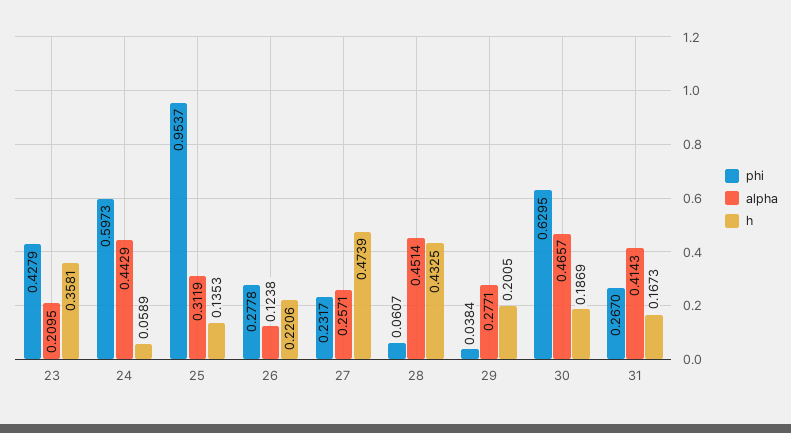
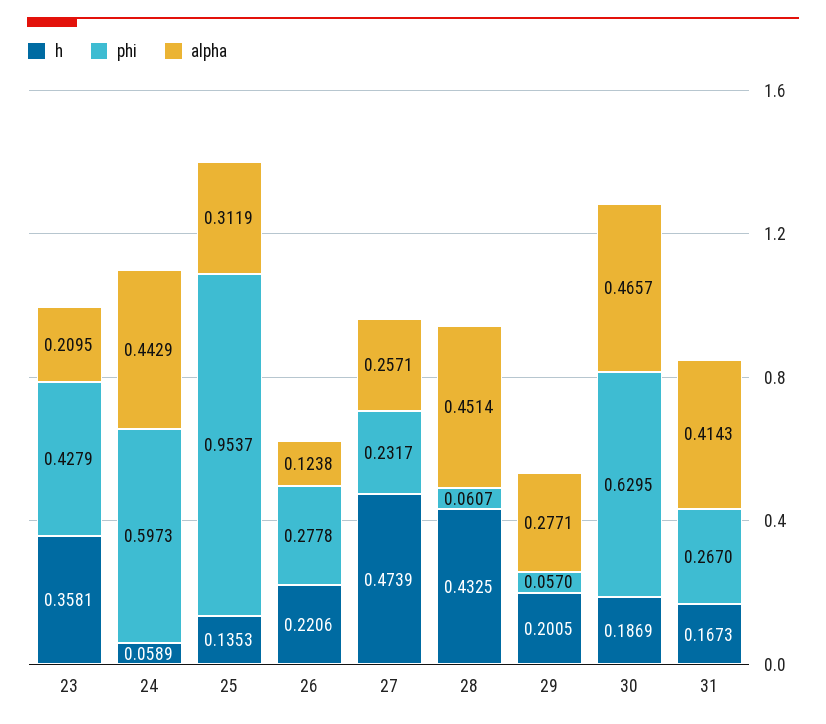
phi, 29: 0.0384 -> 0.057

